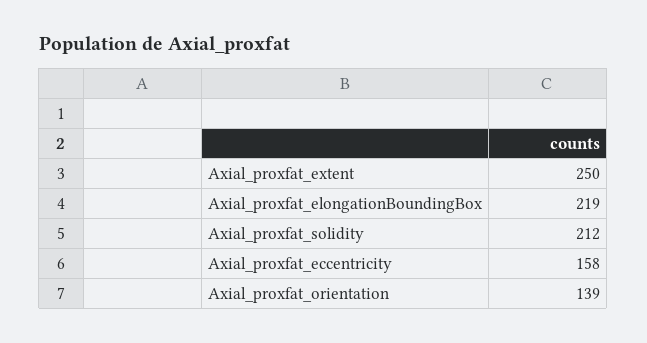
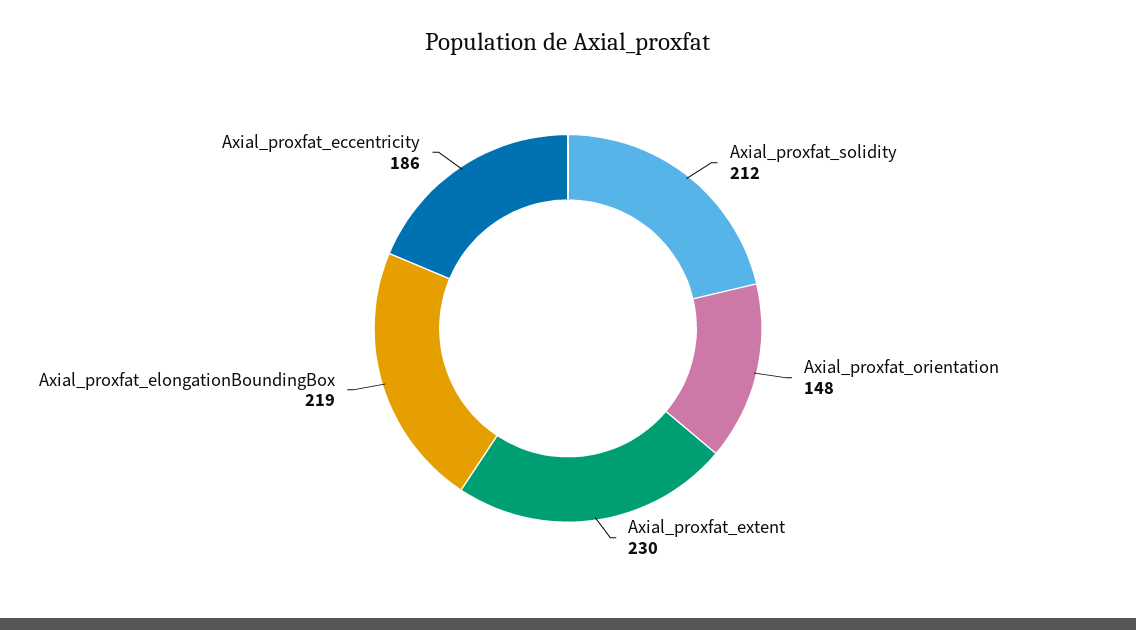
Axial_proxfat_extent: 250 -> 230
Axial_proxfat_eccentricity: 158 -> 186
Axial_proxfat_orientation: 139 -> 148

